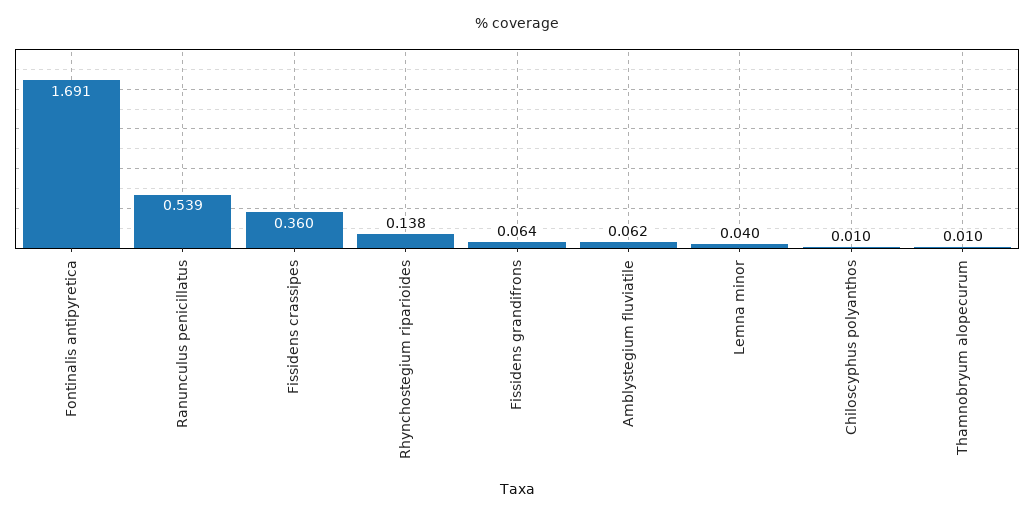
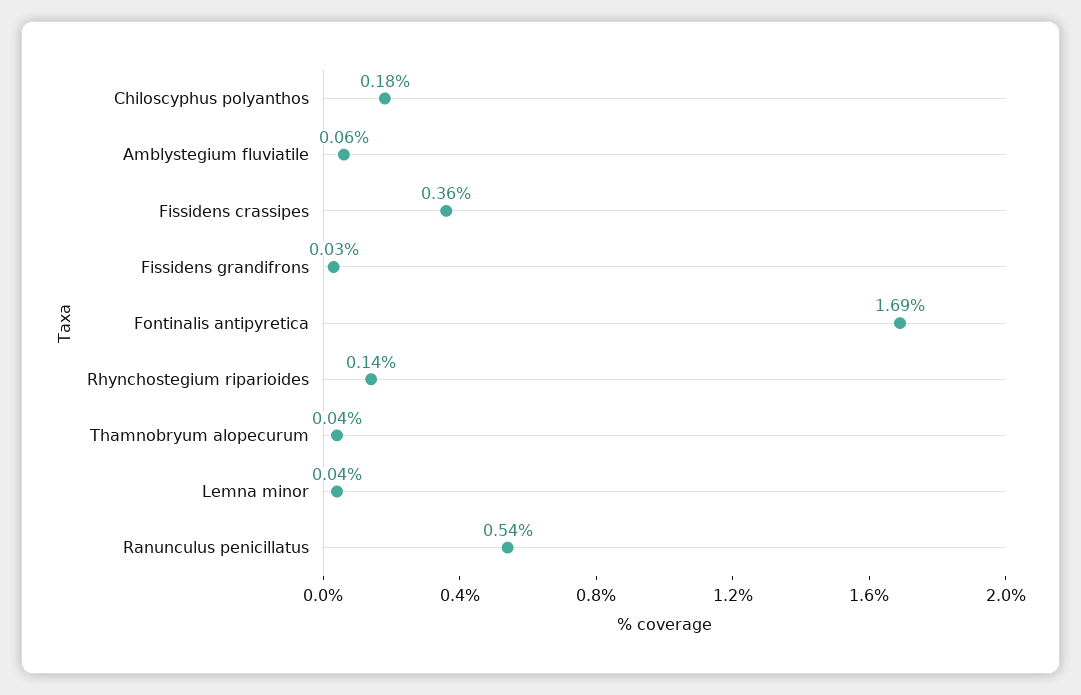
Fissidens grandifrons: 0.064 -> 0.03
Chiloscyphus polyanthos: 0.01 -> 0.18
Thamnobryum alopecurum: 0.01 -> 0.04

